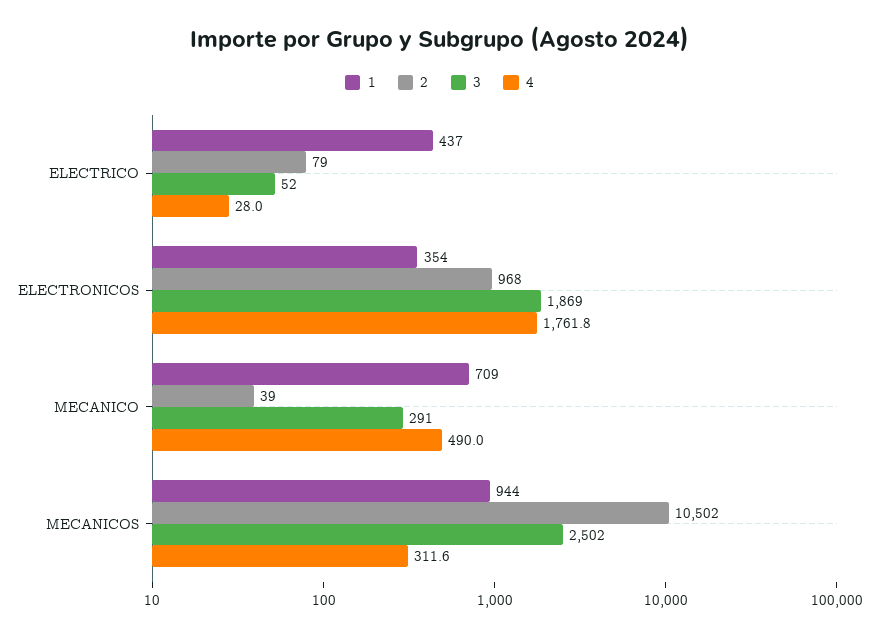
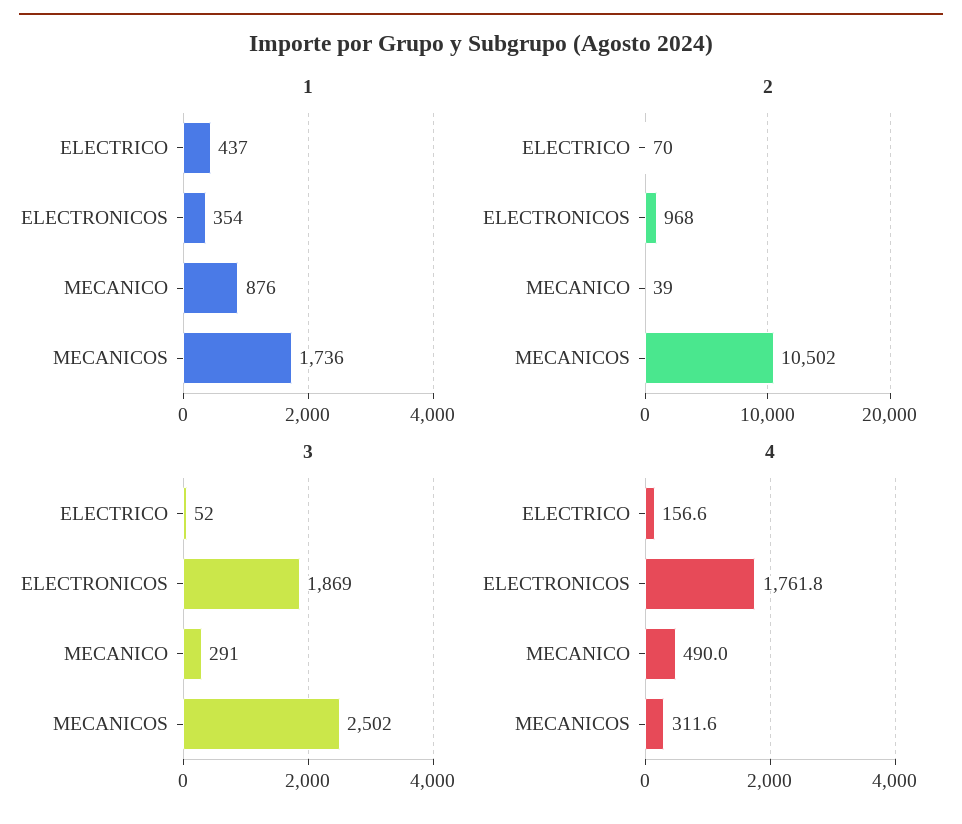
2, ELECTRICO: 79 -> 70
4, ELECTRICO: 28 -> 156.6
1, MECANICO: 709 -> 876
1, MECANICOS: 944 -> 1736

